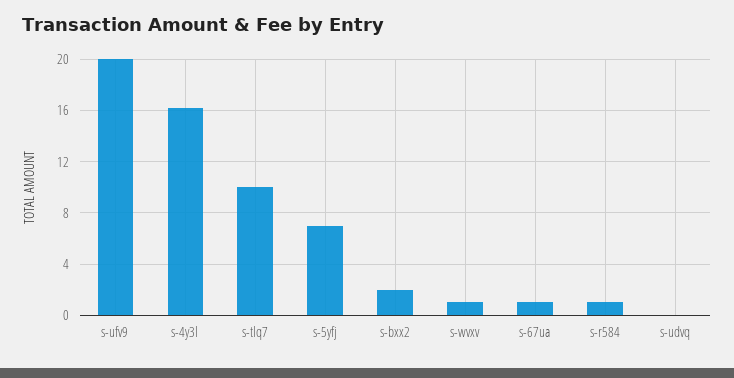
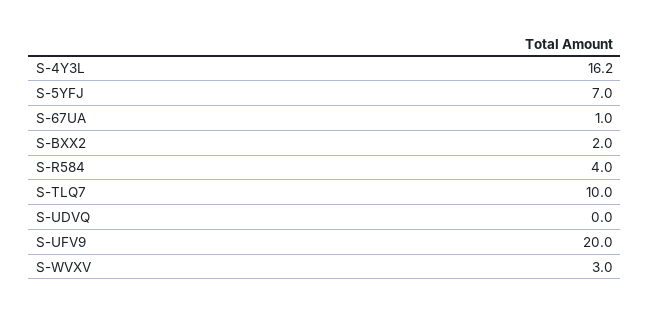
s-wvxv: 1 -> 3
s-r584: 1 -> 4

